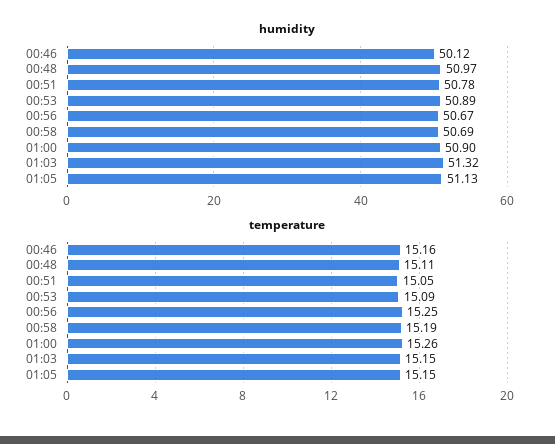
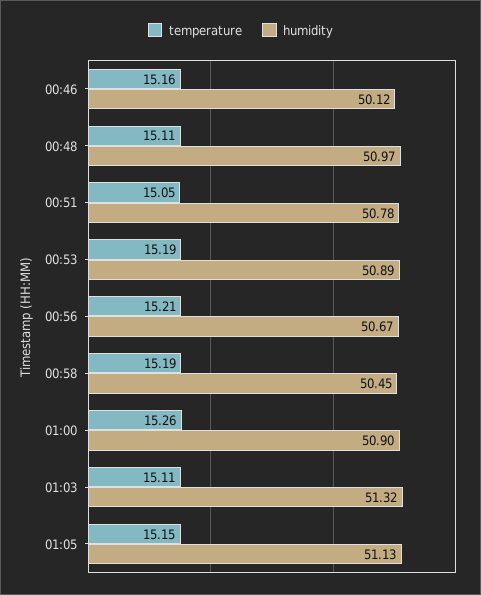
humidity, 00:58: 50.69 -> 50.45
temperature, 00:53: 15.09 -> 15.19
temperature, 00:56: 15.25 -> 15.21
temperature, 01:03: 15.15 -> 15.11

